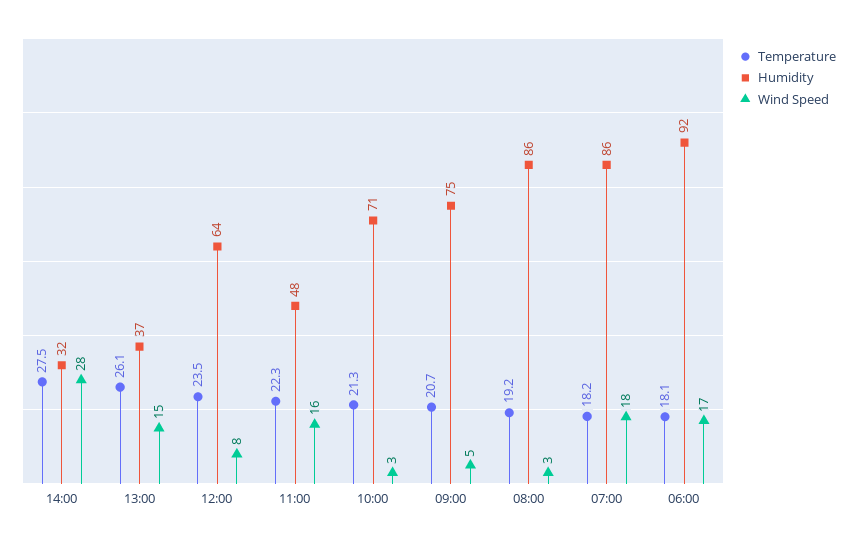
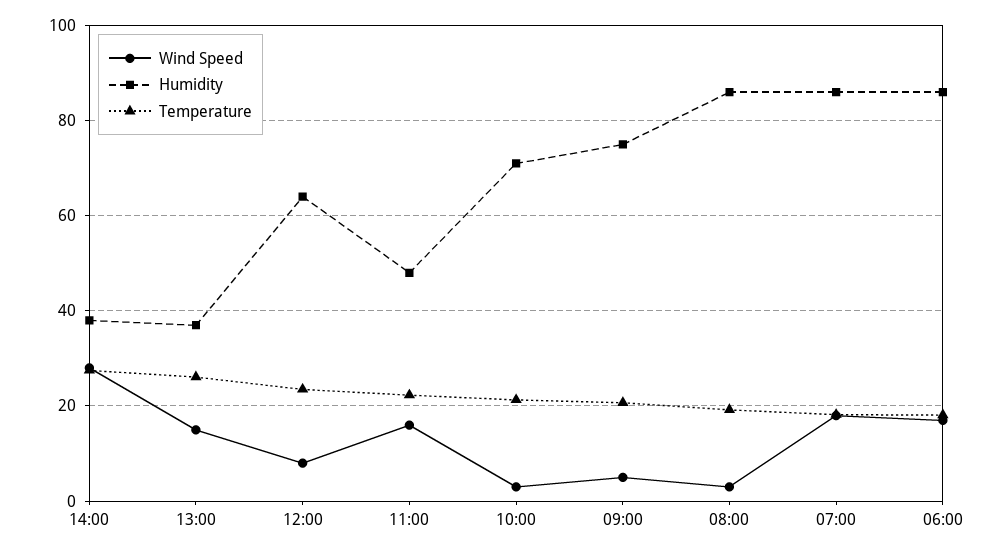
Humidity, 14:00: 32 -> 38
Humidity, 06:00: 92 -> 86

